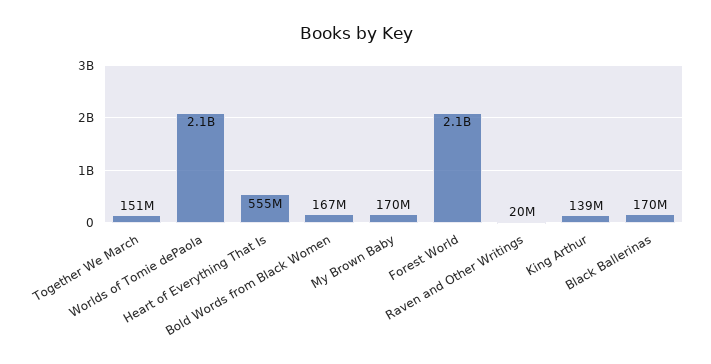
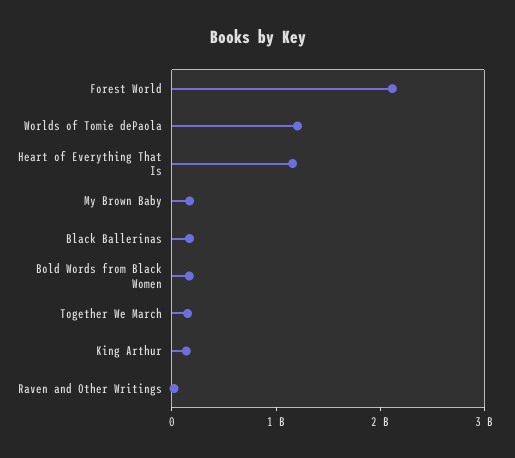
Worlds of Tomie dePaola: 2100000000 -> 1200000000
Heart of Everything That Is: 555000000 -> 1200000000

